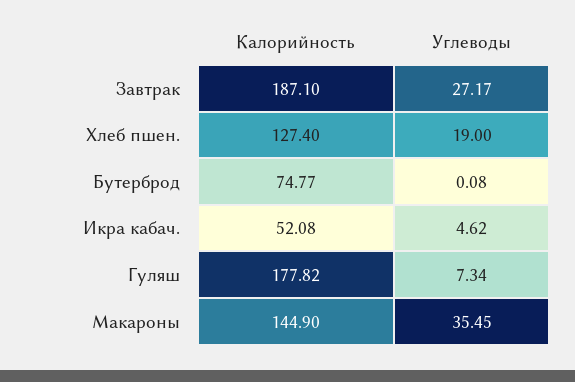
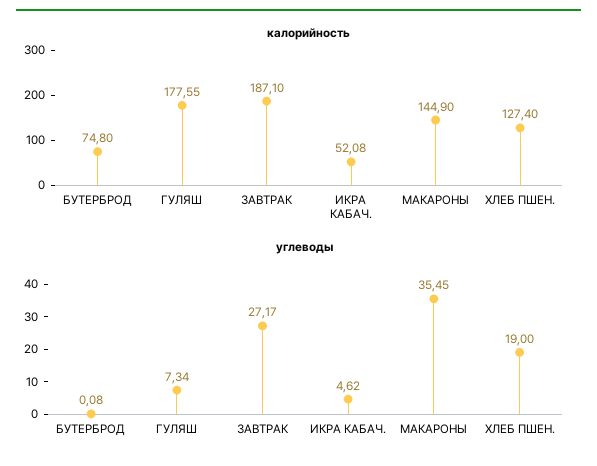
Калорийность, Бутерброд: 74.77 -> 74.8
Калорийность, Гуляш: 177.82 -> 177.55

